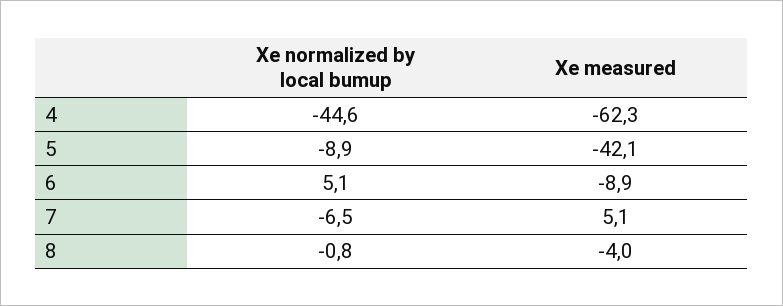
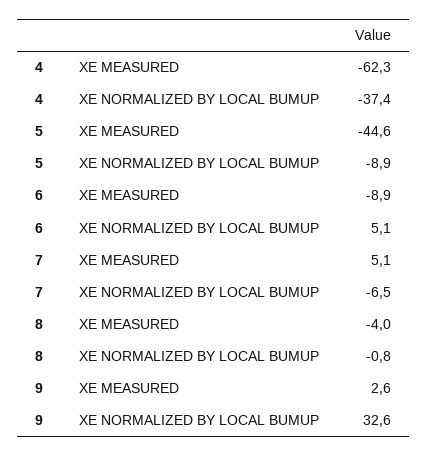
Xe normalized by local bumup, 4: -44.6 -> -37.4
Xe measured, 5: -42.1 -> -44.6
Xe measured, 9: none -> 2.6
Xe normalized by local bumup, 9: none -> 32.6

